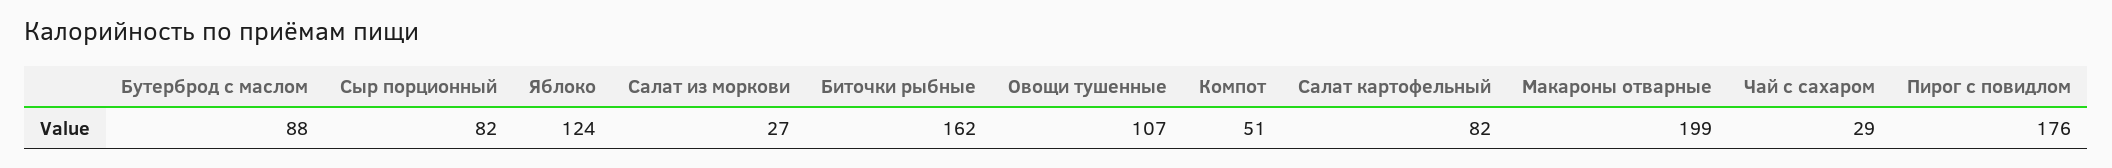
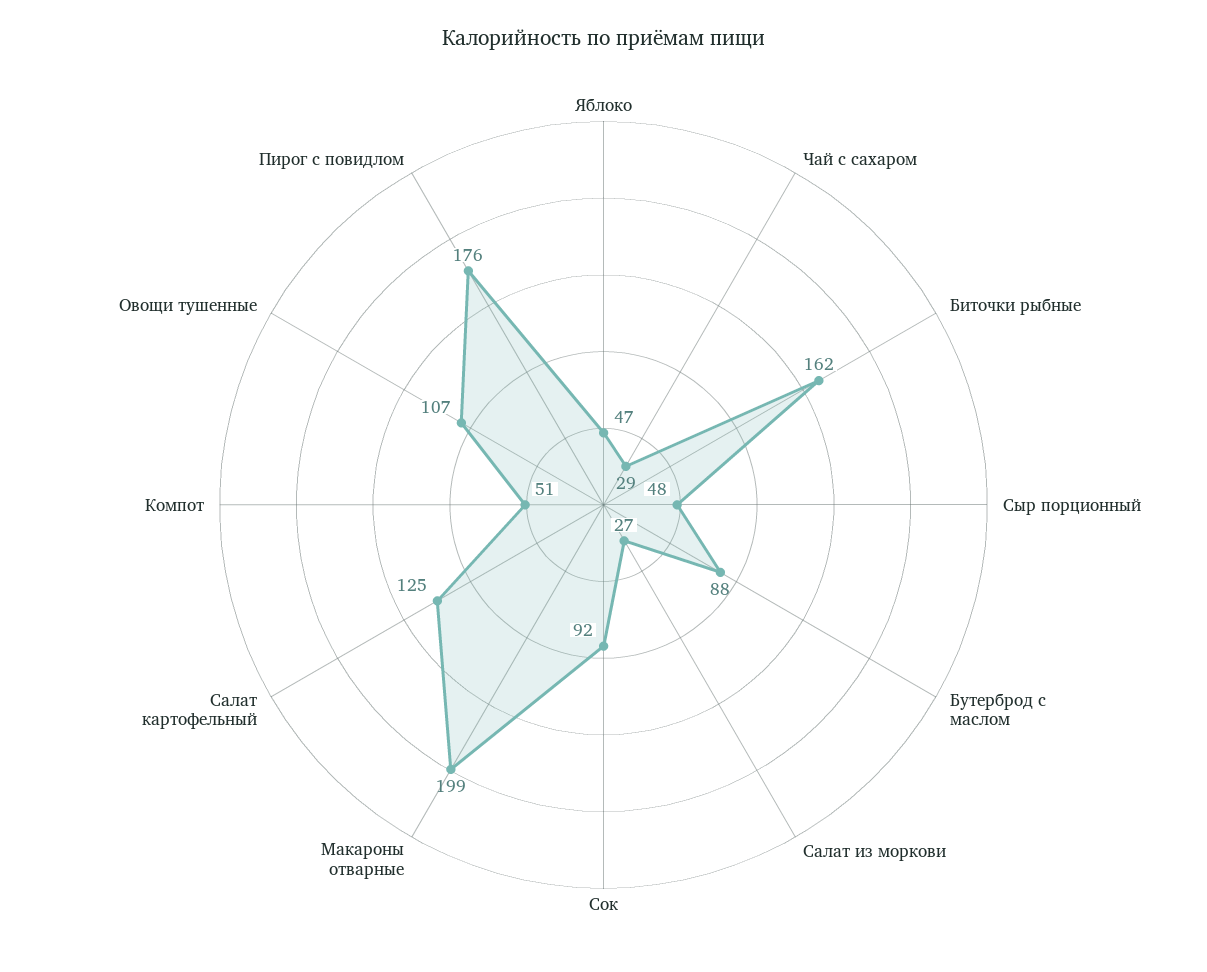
Сыр порционный: 82 -> 48
Яблоко: 124 -> 47
Салат картофельный: 82 -> 125
Сок: none -> 92

